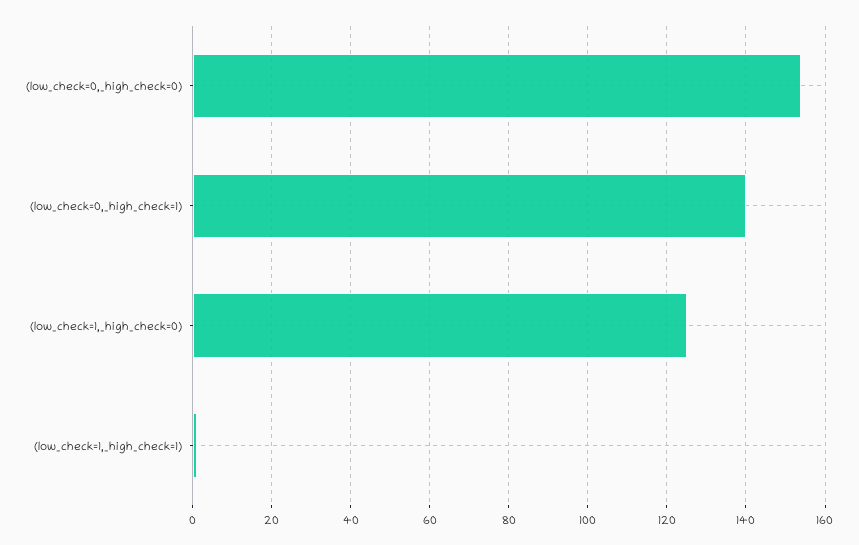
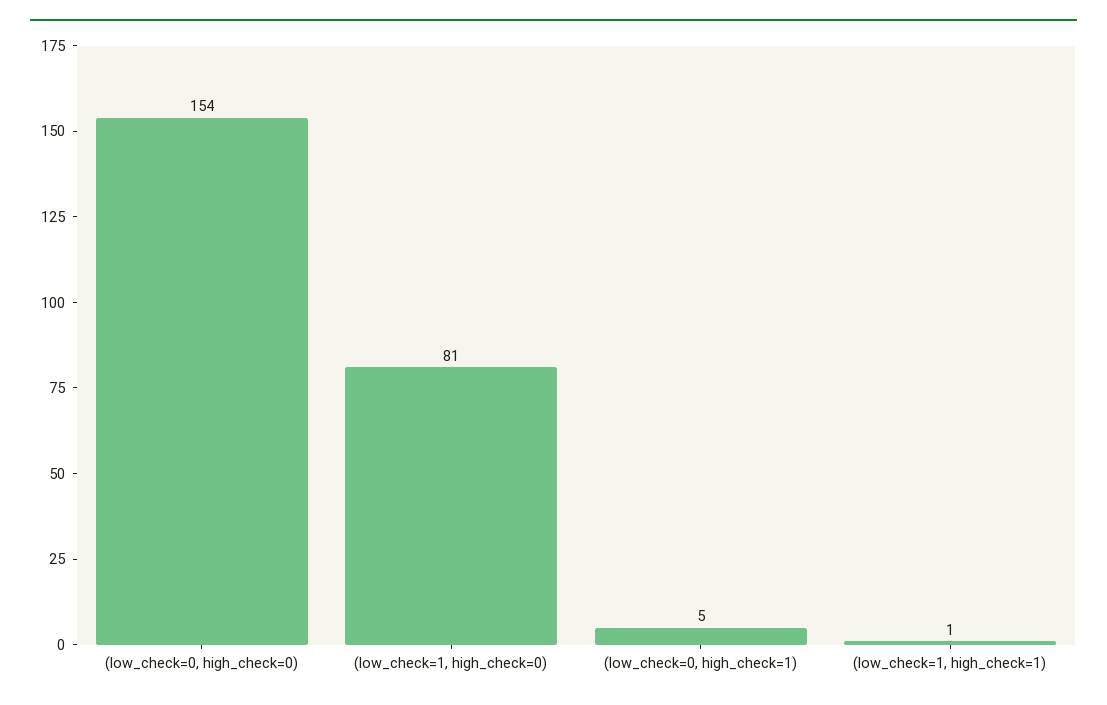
(low_check=0,_high_check=1): 140 -> 5
(low_check=1,_high_check=0): 125 -> 81

